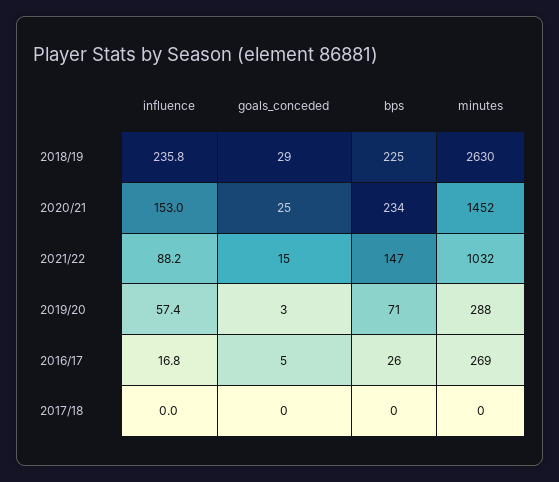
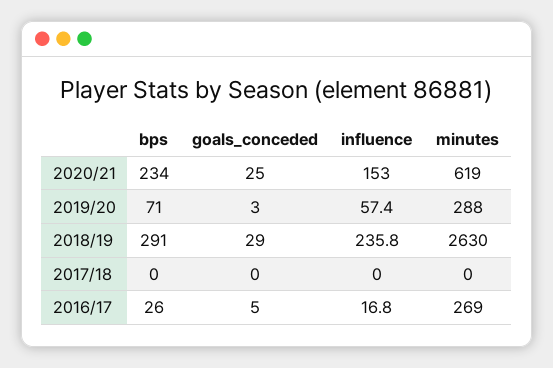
bps, 2018/19: 225 -> 291
minutes, 2020/21: 1452 -> 619
influence, 2021/22: 88.2 -> none
goals_conceded, 2021/22: 15 -> none
bps, 2021/22: 147 -> none
minutes, 2021/22: 1032 -> none

